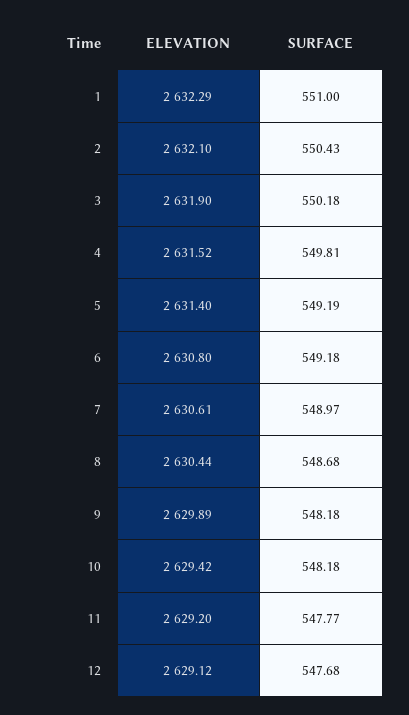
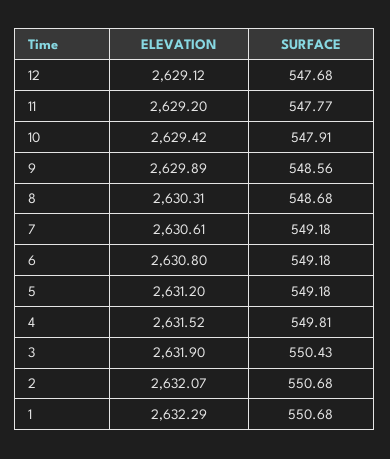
SURFACE, 1: 551 -> 550.68
ELEVATION, 2: 2632.1 -> 2632.07
SURFACE, 2: 550.43 -> 550.68
SURFACE, 3: 550.18 -> 550.43
ELEVATION, 5: 2631.4 -> 2631.2
SURFACE, 5: 549.19 -> 549.18
SURFACE, 7: 548.97 -> 549.18
ELEVATION, 8: 2630.44 -> 2630.31
SURFACE, 9: 548.18 -> 548.56
SURFACE, 10: 548.18 -> 547.91

